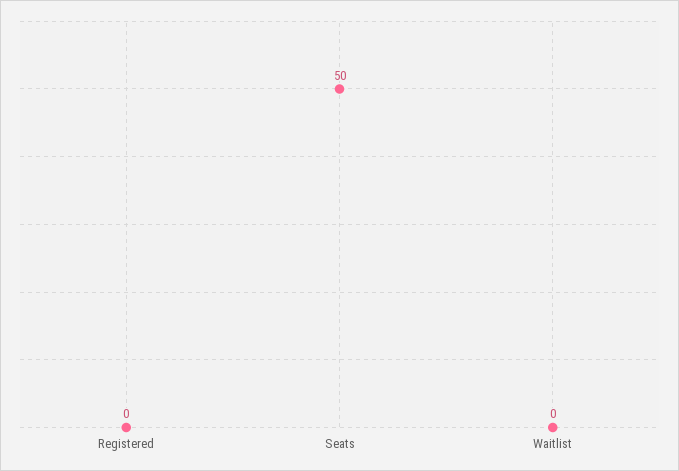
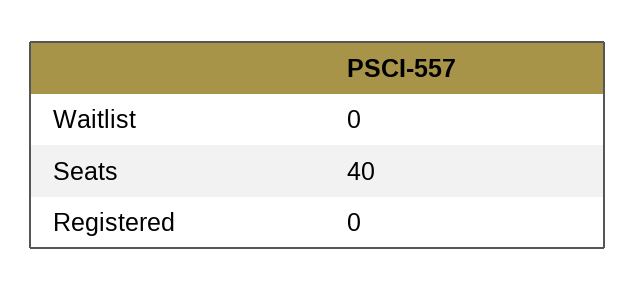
Seats: 50 -> 40

